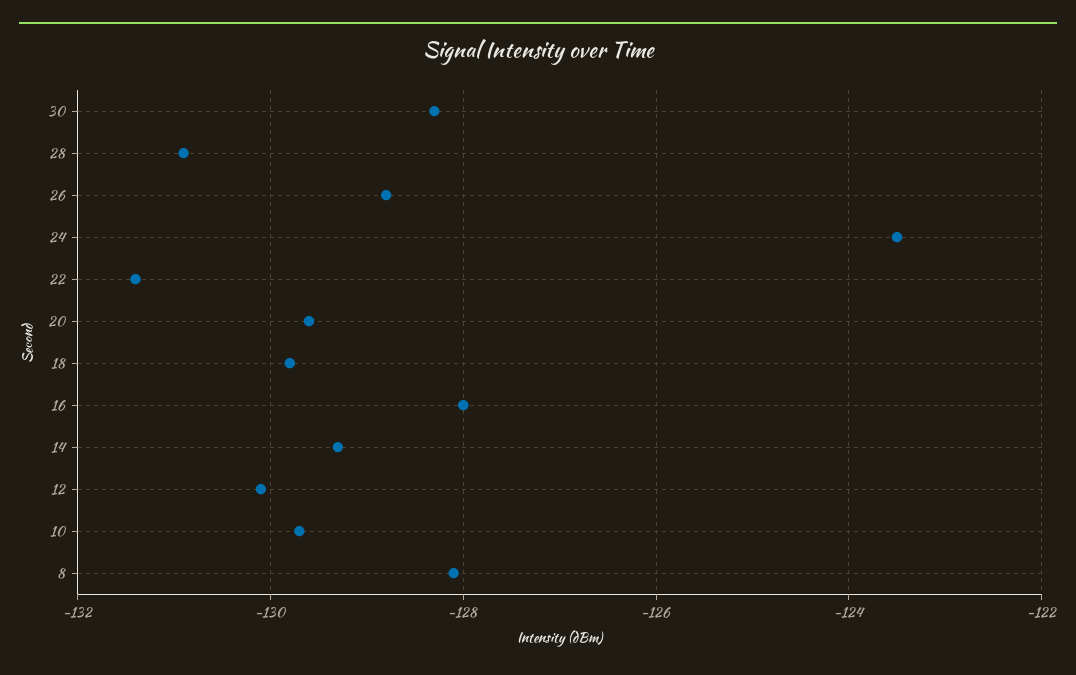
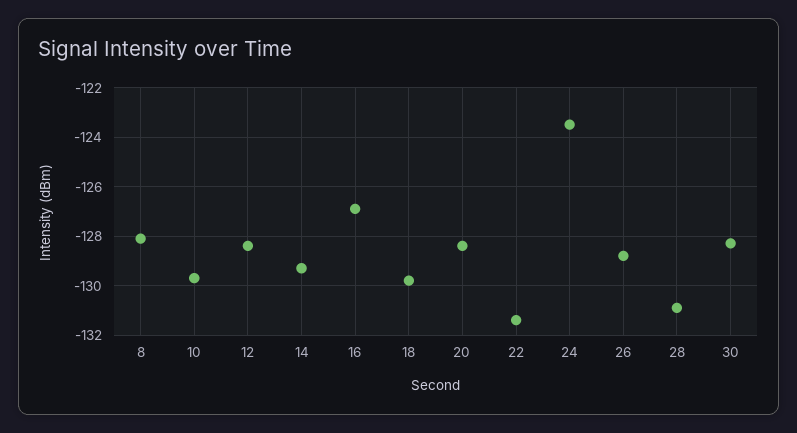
20: -129.5 -> -128.5
16: -128 -> -127
12: -130 -> -128.5

